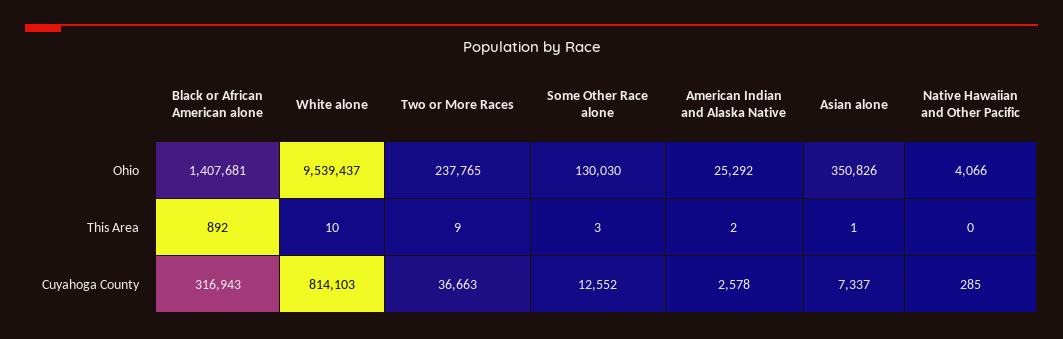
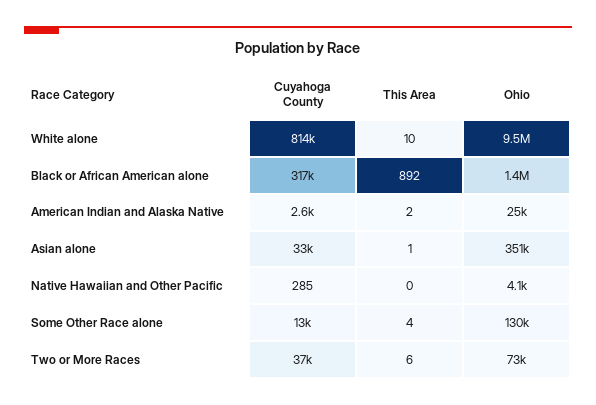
Two or More Races, Ohio: 237765 -> 73000
Two or More Races, This Area: 9 -> 6
Some Other Race alone, This Area: 3 -> 4
Asian alone, Cuyahoga County: 7337 -> 33000

